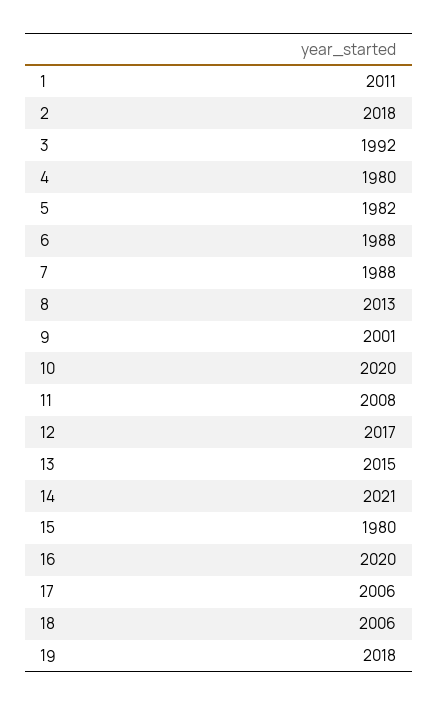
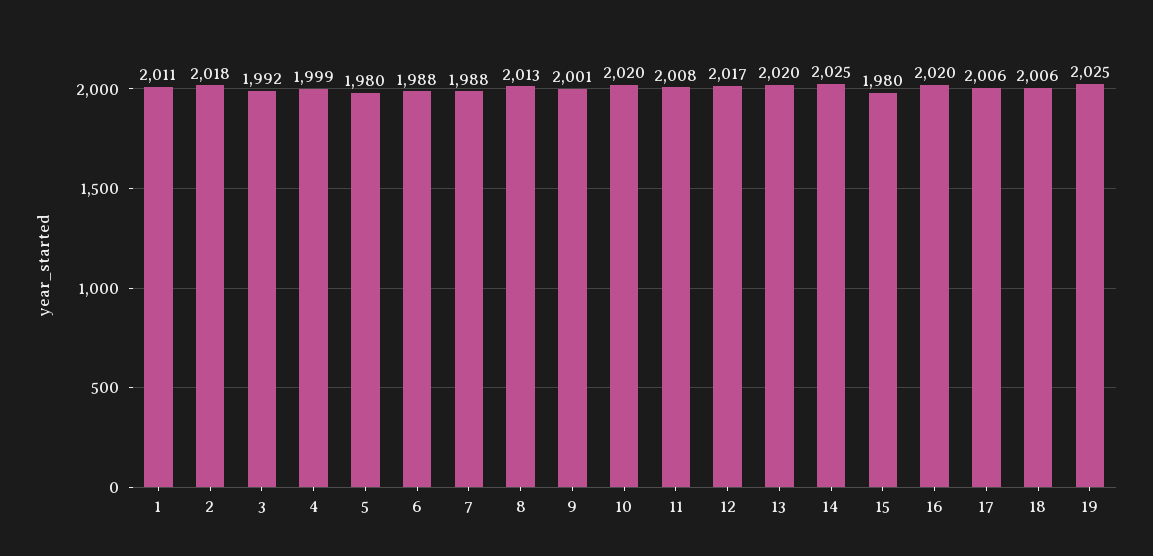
4: 1980 -> 1999
5: 1982 -> 1980
13: 2015 -> 2020
14: 2021 -> 2025
19: 2018 -> 2025

